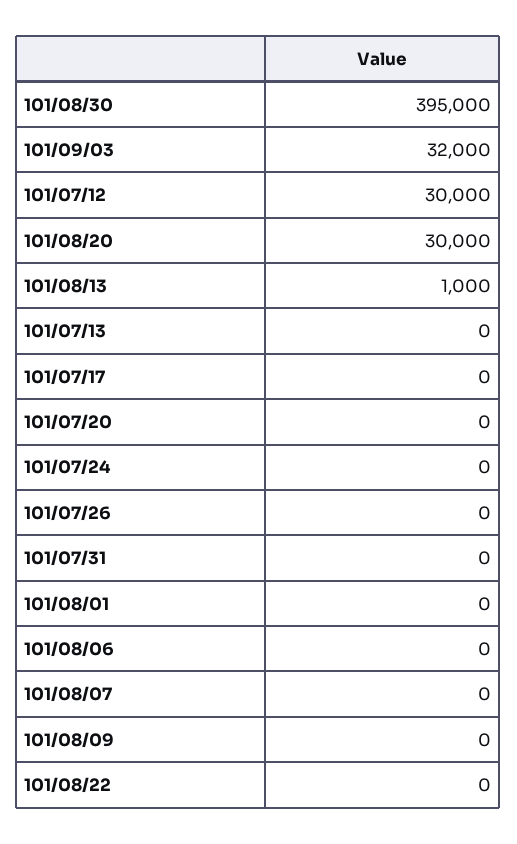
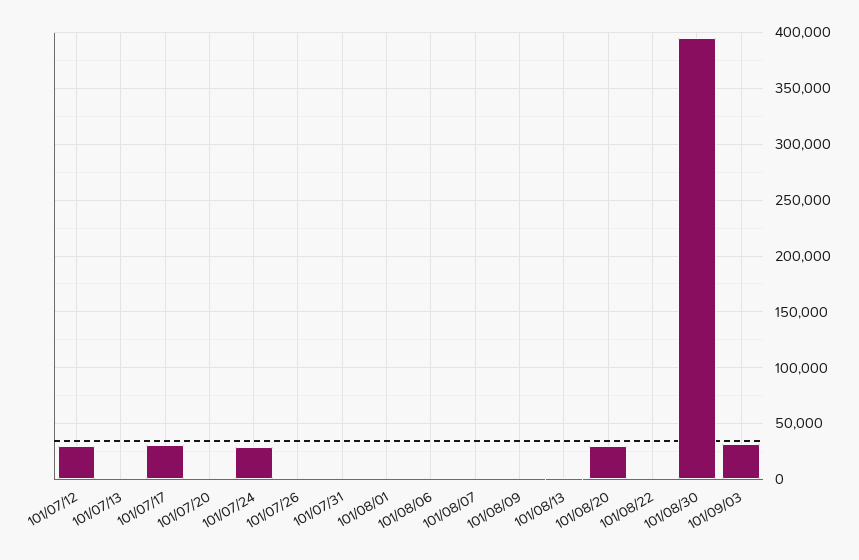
101/07/17: 0 -> 30000
101/07/24: 0 -> 30000

